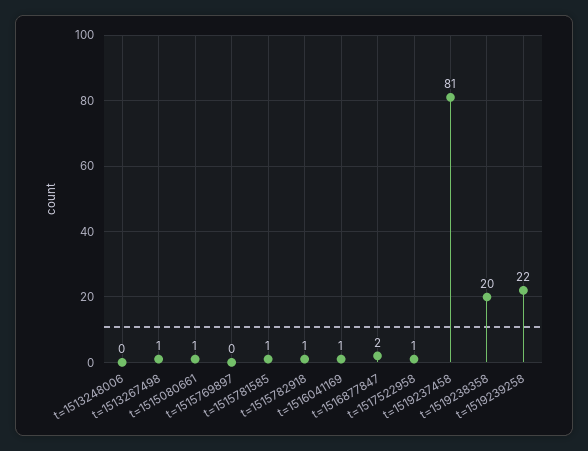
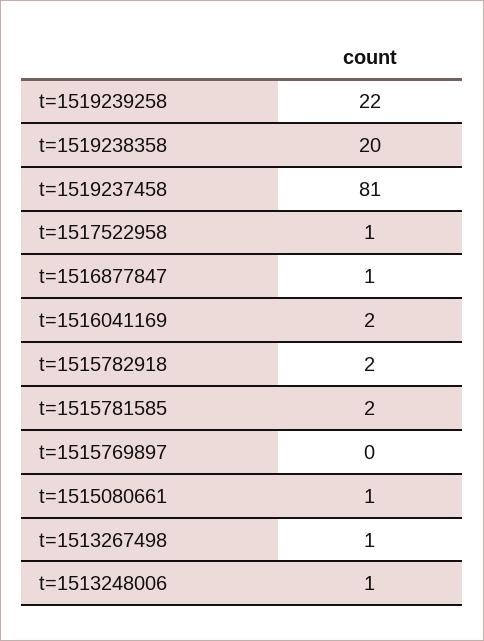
t=1513248006: 0 -> 1
t=1515781585: 1 -> 2
t=1515782918: 1 -> 2
t=1516041169: 1 -> 2
t=1516877847: 2 -> 1

